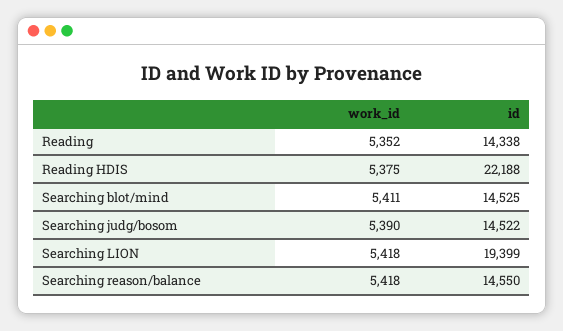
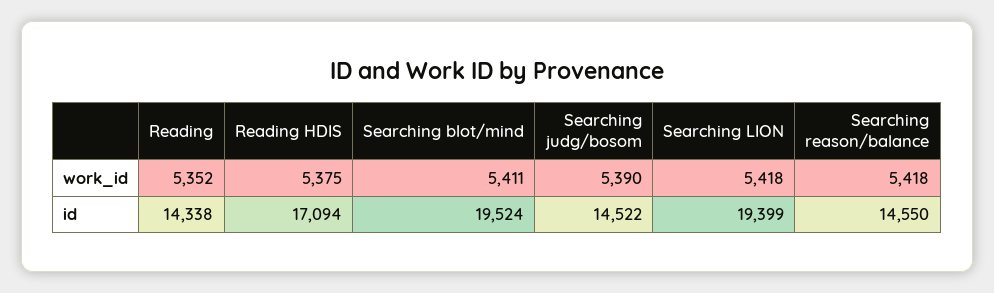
id, Reading HDIS: 22188 -> 17094
id, Searching blot/mind: 14525 -> 19524

